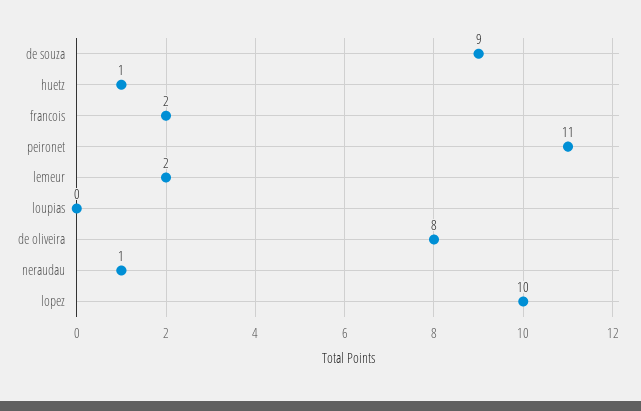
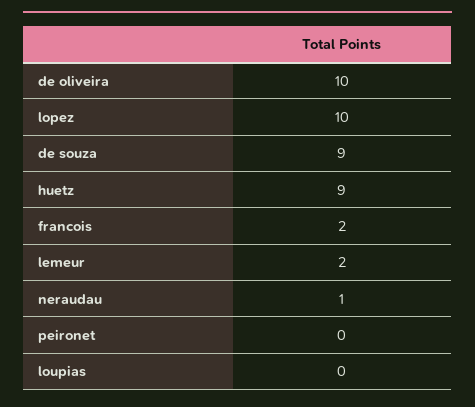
huetz: 1 -> 9
peironet: 11 -> 0
de oliveira: 8 -> 10

